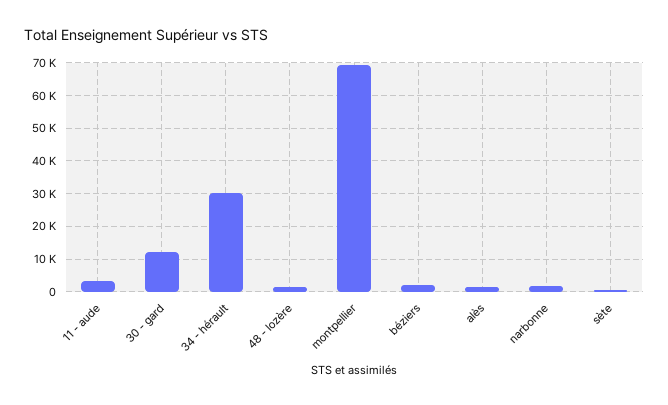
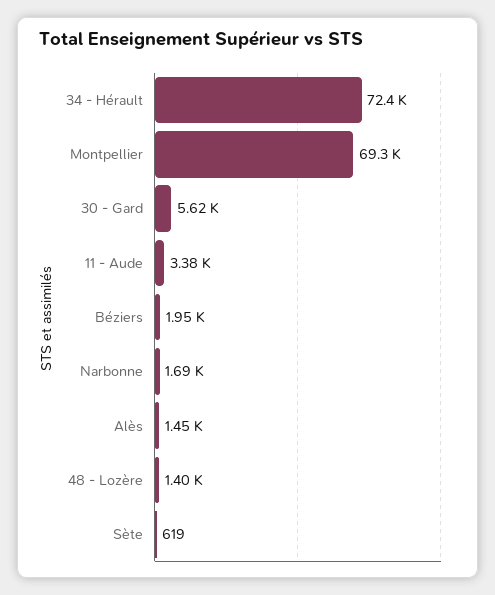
30 - gard: 12000 -> 5620
34 - hérault: 30000 -> 72400

